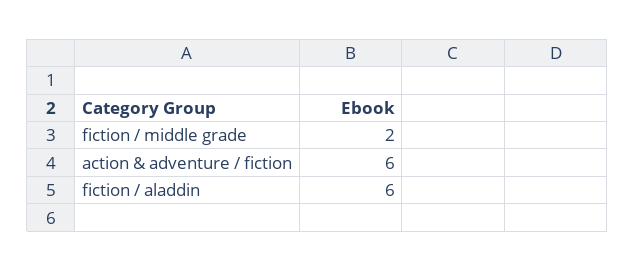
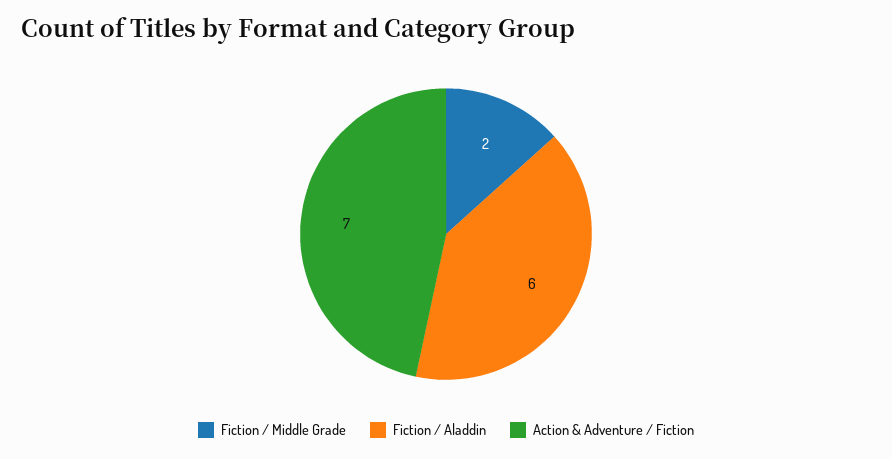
action & adventure / fiction: 6 -> 7

